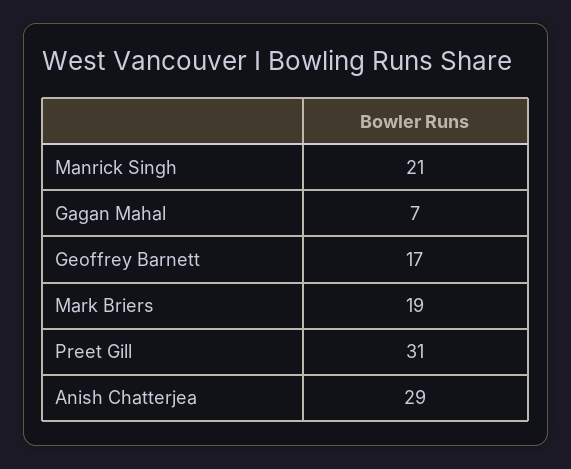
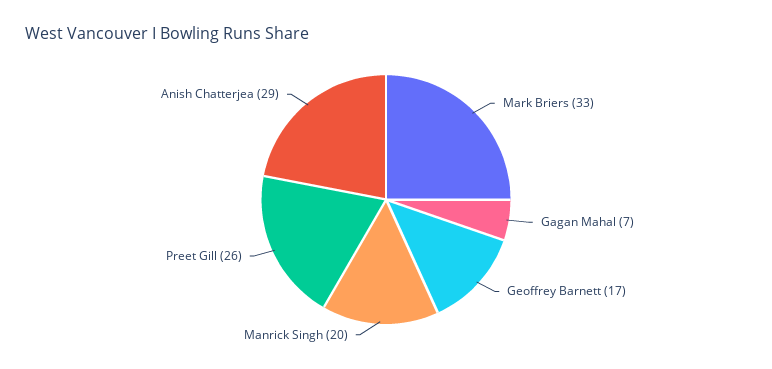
Manrick Singh: 21 -> 20
Mark Briers: 19 -> 33
Preet Gill: 31 -> 26

